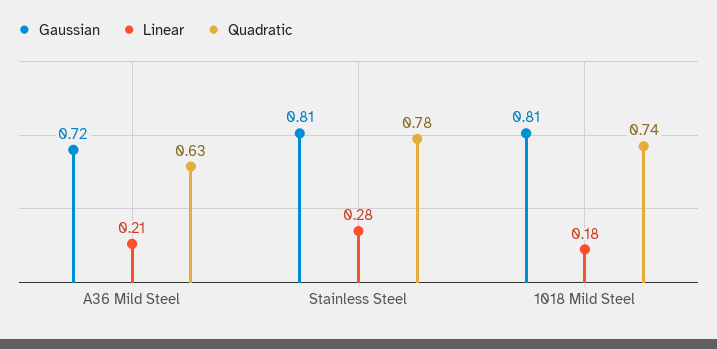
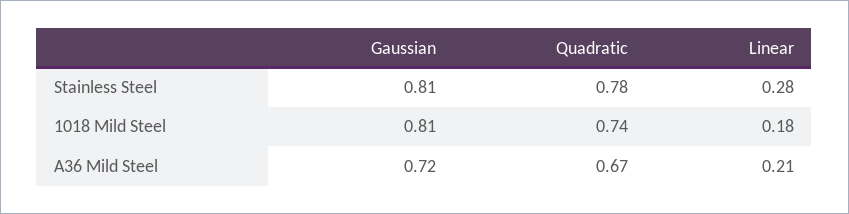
Quadratic, A36 Mild Steel: 0.63 -> 0.67

